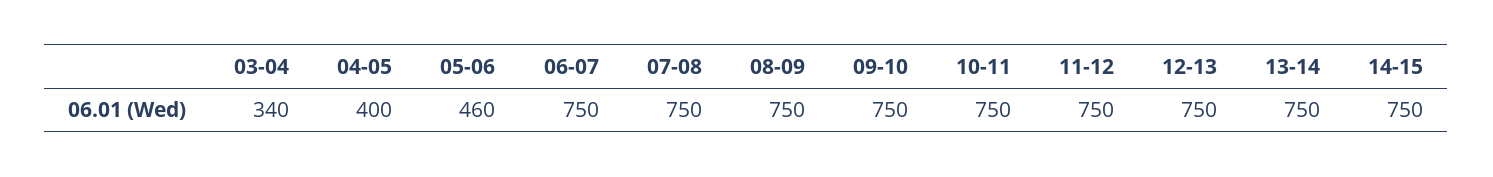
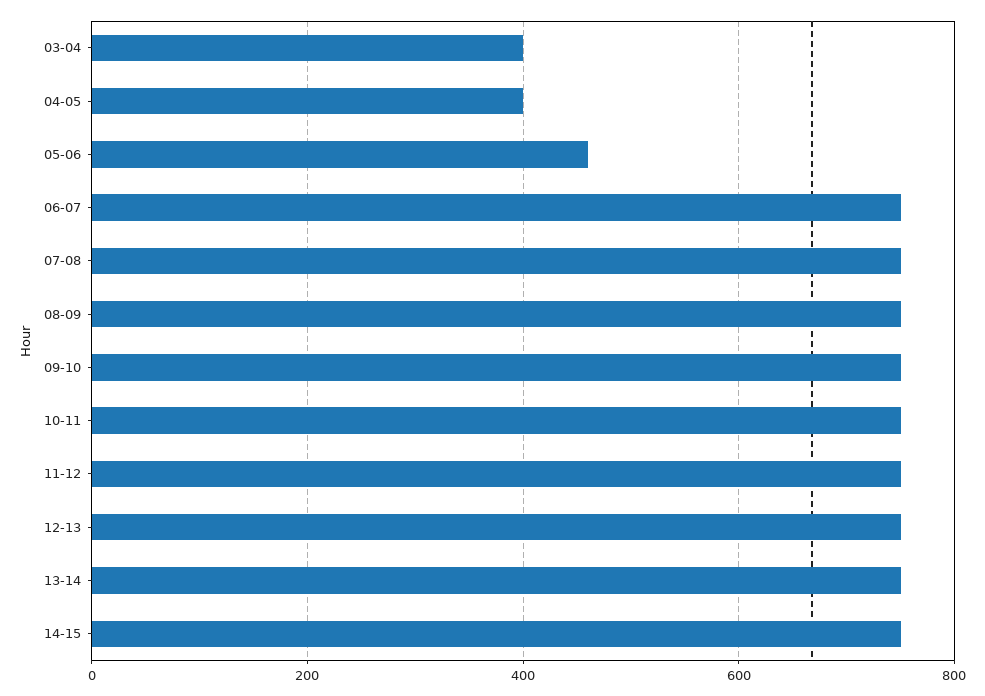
03-04: 340 -> 400

